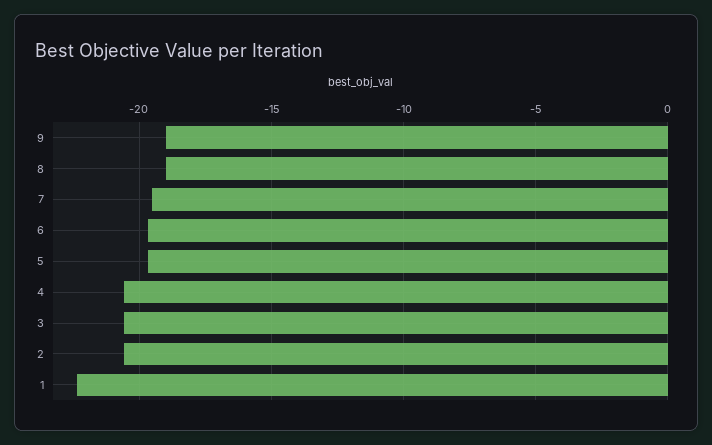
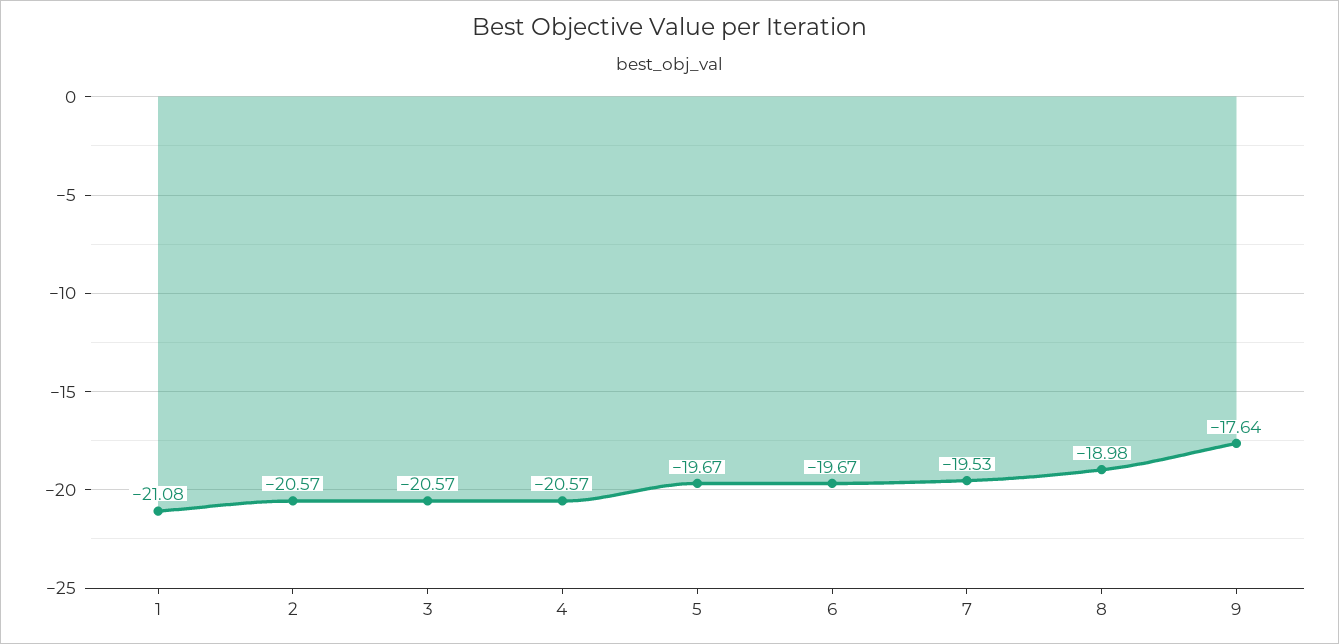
9: -19 -> -17.64
1: -22.5 -> -21.08

